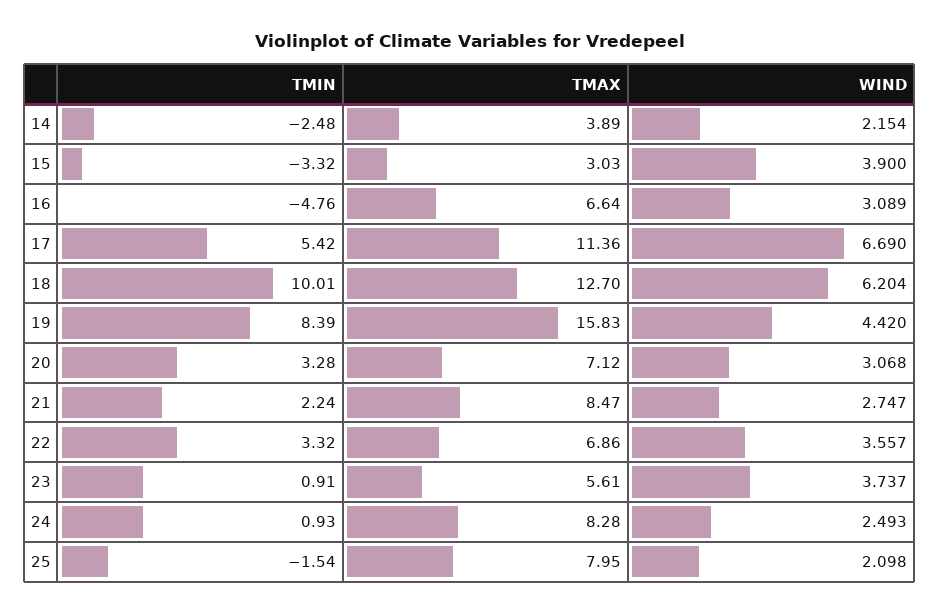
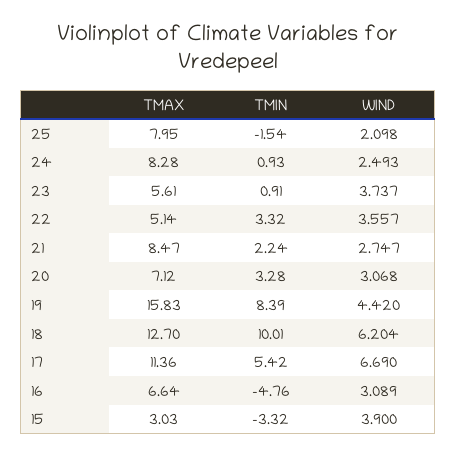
TMIN, 14: -2.48 -> none
TMAX, 14: 3.89 -> none
WIND, 14: 2.154 -> none
TMAX, 22: 6.86 -> 5.14

